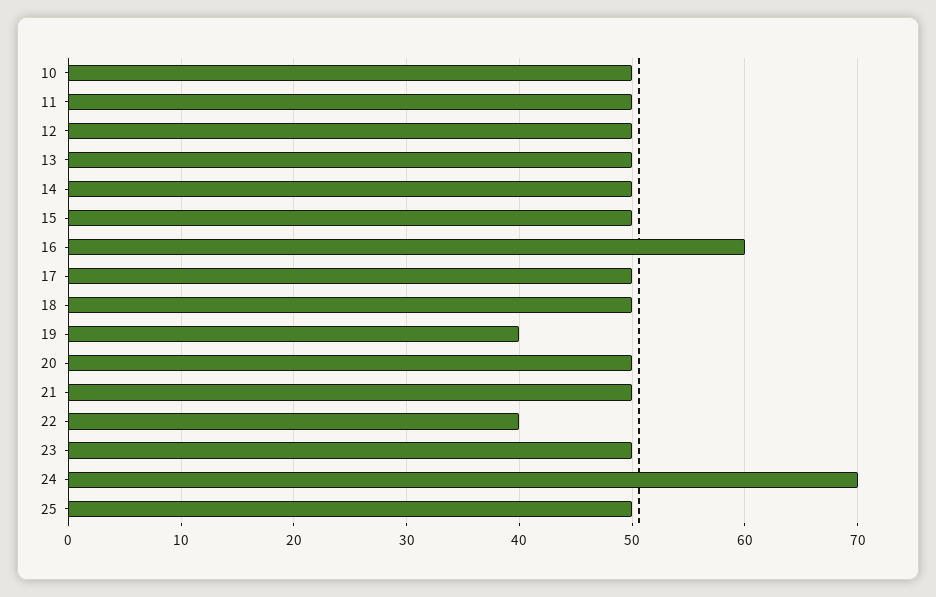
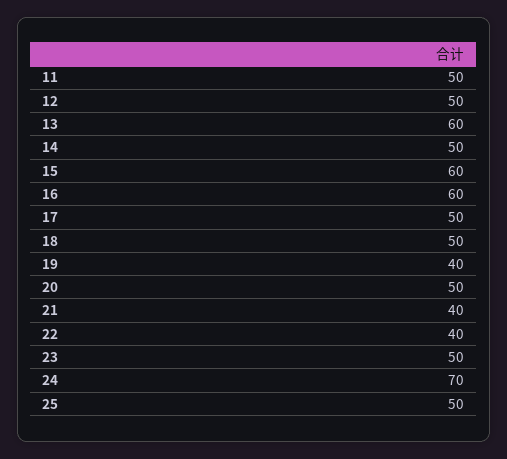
10: 50 -> none
13: 50 -> 60
15: 50 -> 60
21: 50 -> 40

